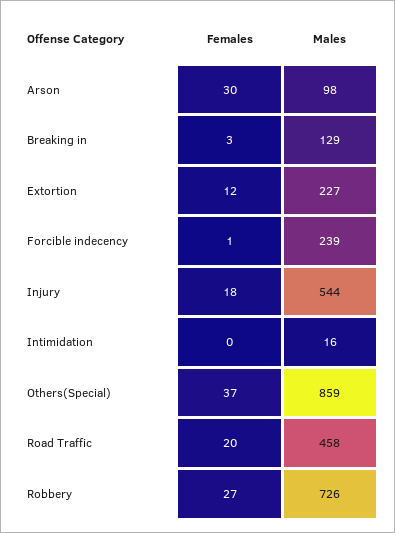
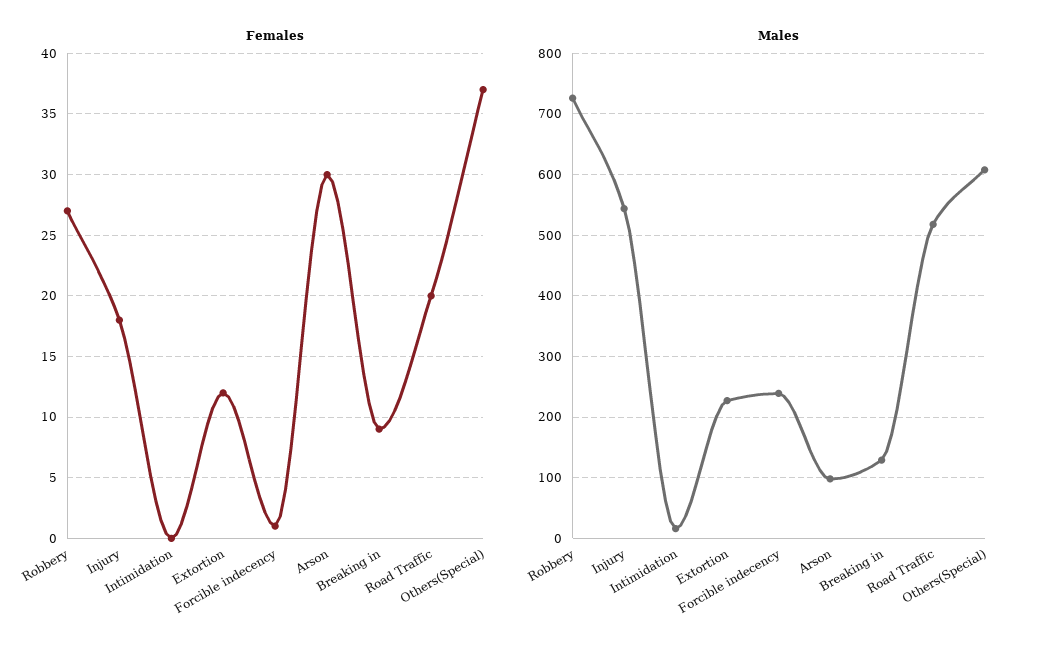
Females, Breaking in: 3 -> 9
Males, Others(Special): 859 -> 610
Males, Road Traffic: 458 -> 520

